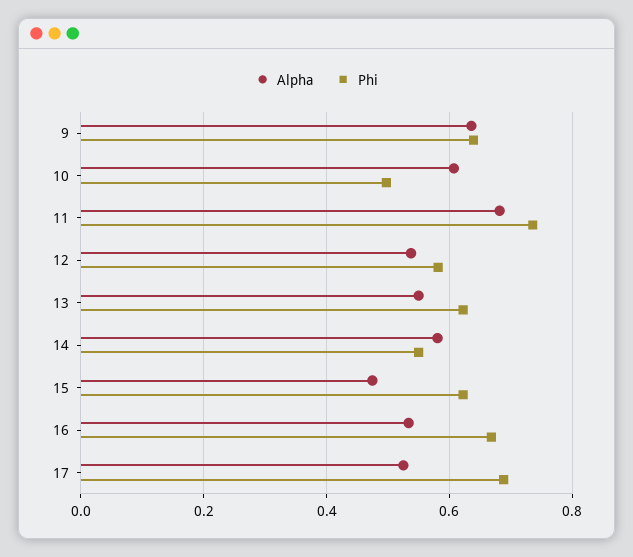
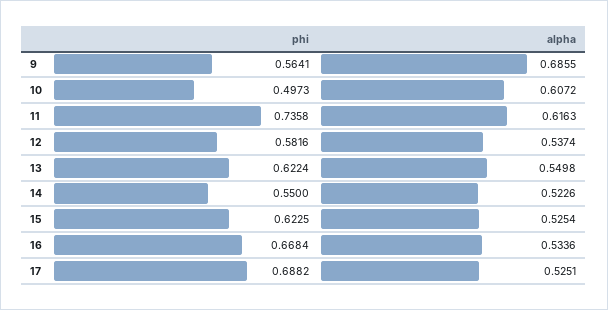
Alpha, 9: 0.64 -> 0.6855
Phi, 9: 0.64 -> 0.5641
Alpha, 11: 0.68 -> 0.6163
Alpha, 14: 0.58 -> 0.5226
Alpha, 15: 0.48 -> 0.5254

